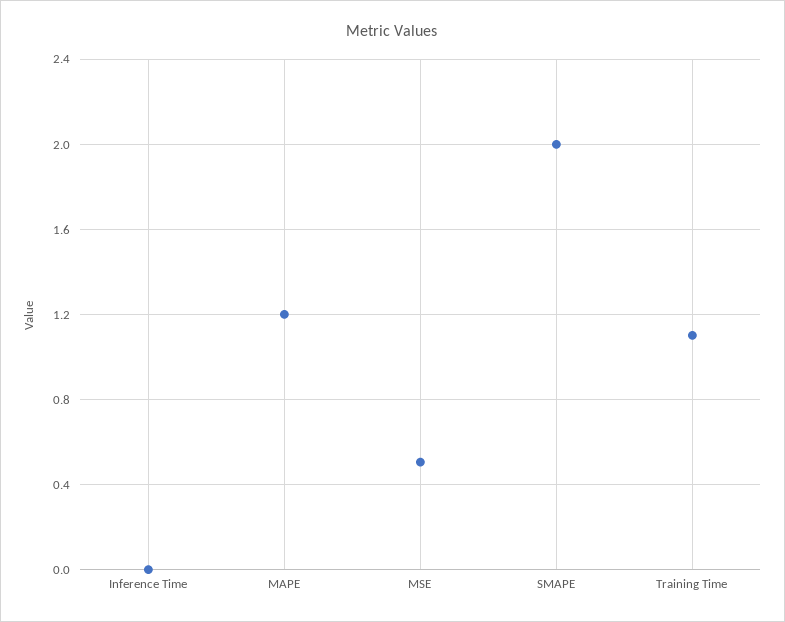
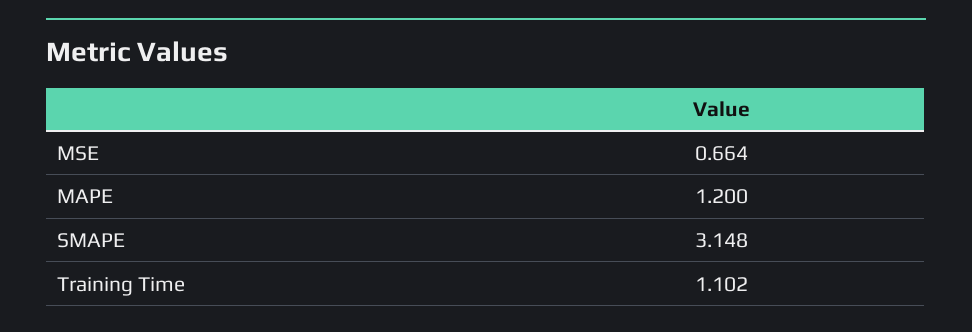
Inference Time: 0 -> none
MSE: 0.5 -> 0.664
SMAPE: 2 -> 3.148

